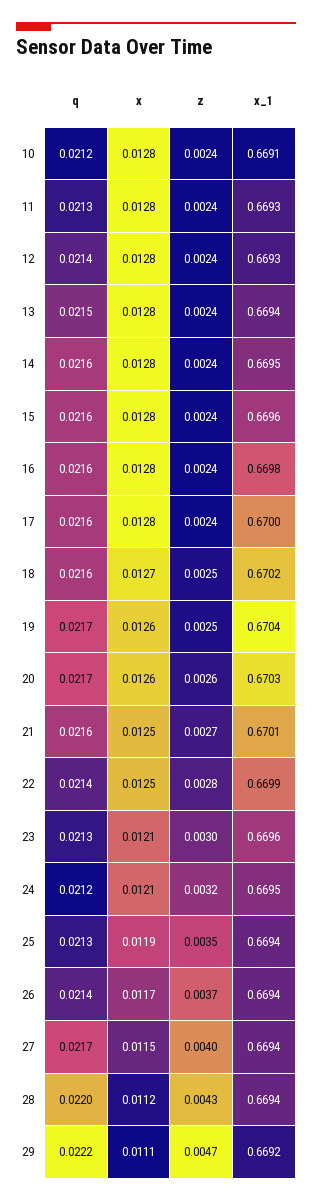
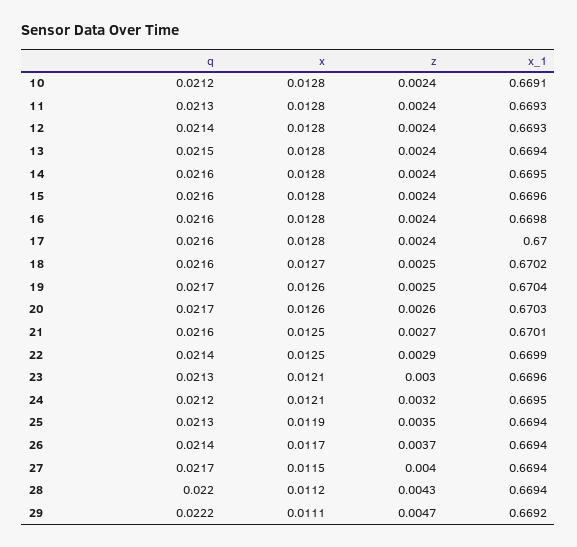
z, 22: 0.0028 -> 0.0029

